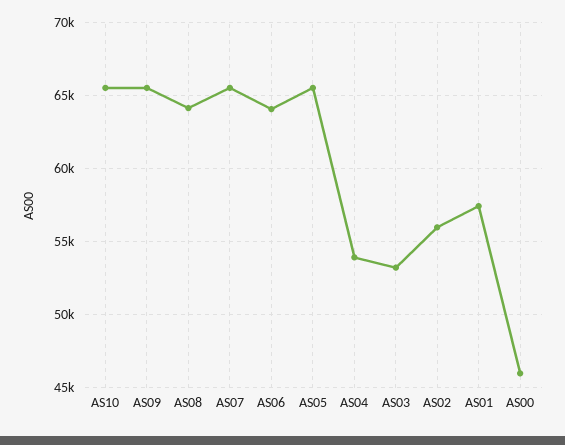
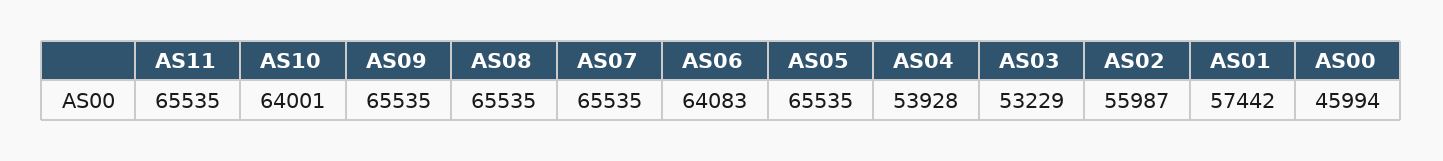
AS10: 65500 -> 64001
AS08: 64000 -> 65535
AS11: none -> 65535

